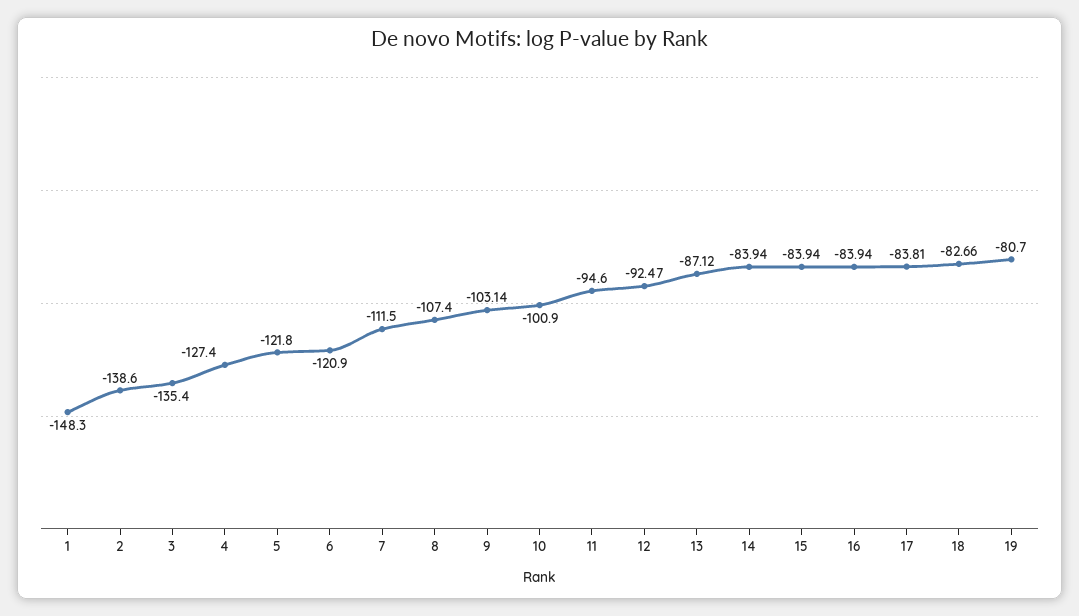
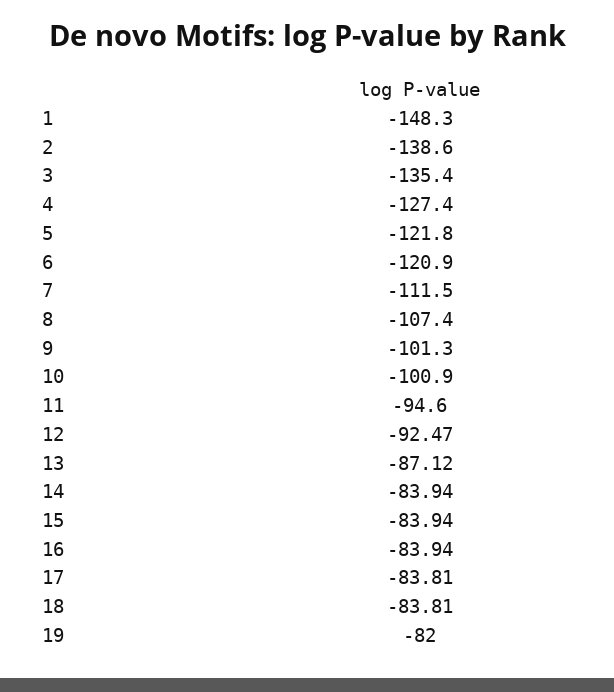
9: -103.14 -> -101.3
18: -82.66 -> -83.81
19: -80.7 -> -82

